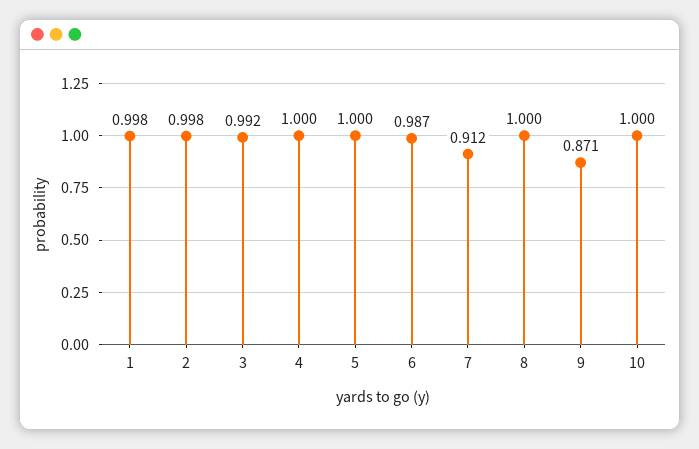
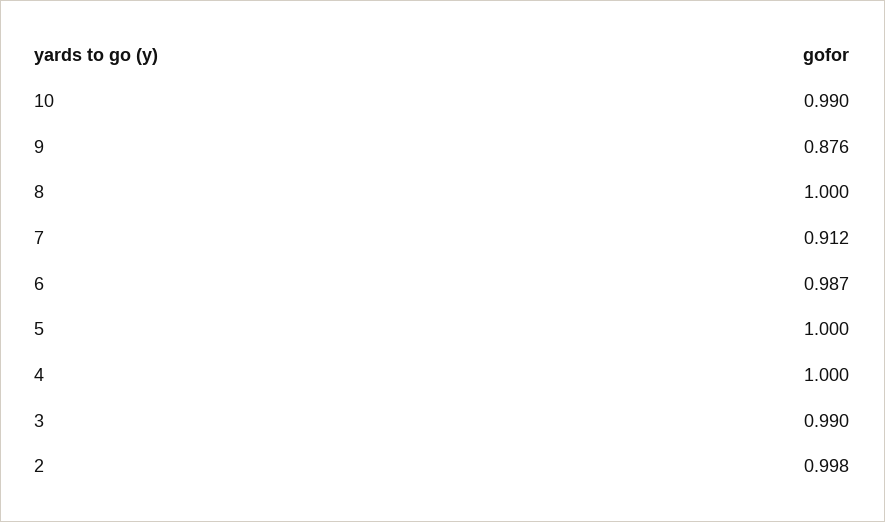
1: 0.998 -> none
3: 0.992 -> 0.99
9: 0.871 -> 0.876
10: 1 -> 0.99

